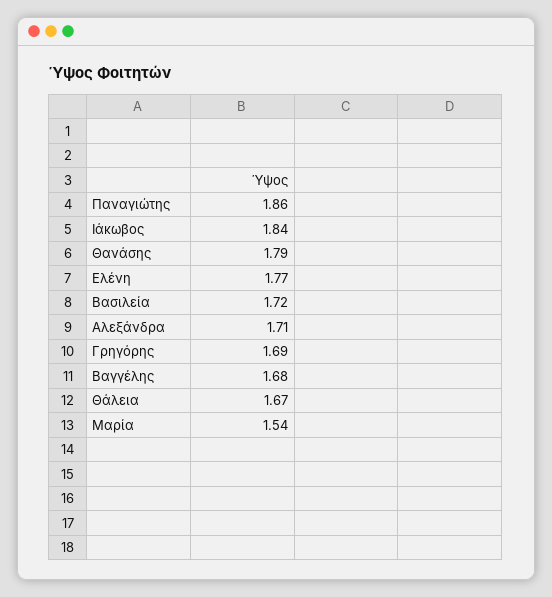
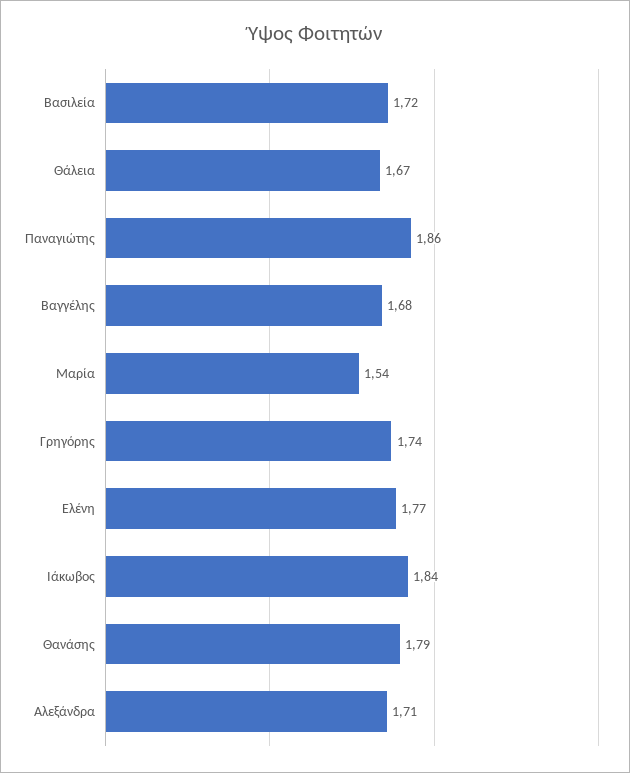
Γρηγόρης: 1.69 -> 1.74

